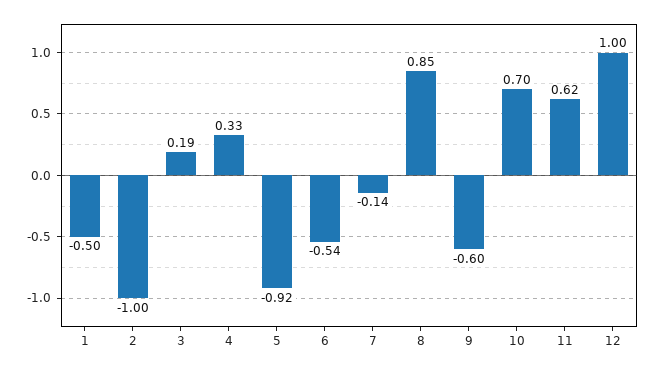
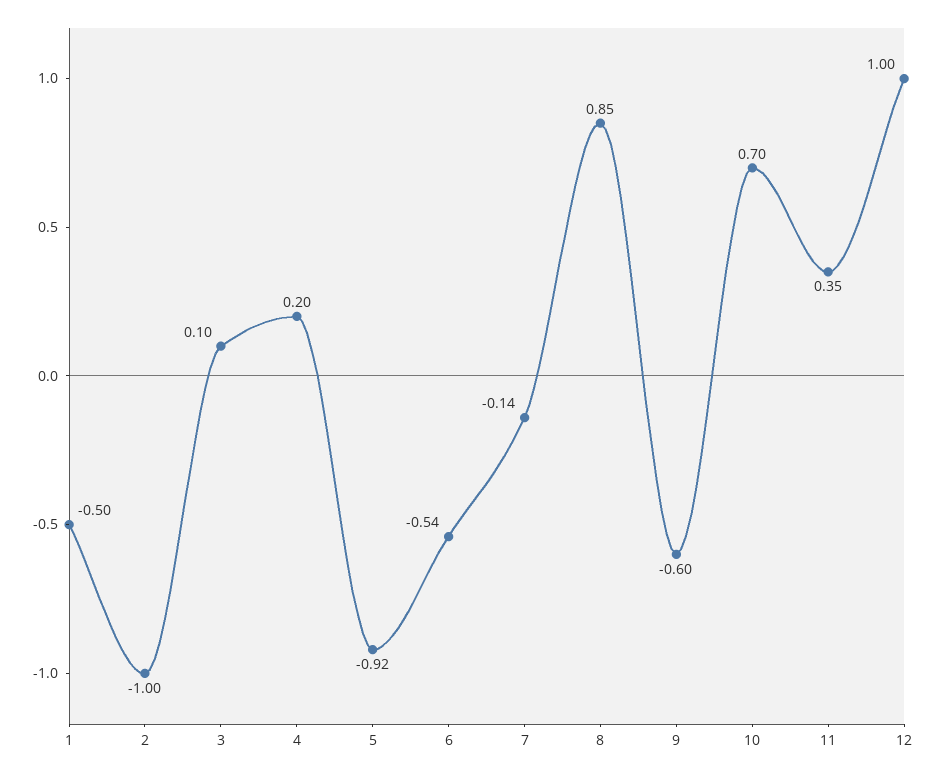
3: 0.19 -> 0.1
4: 0.33 -> 0.2
11: 0.62 -> 0.35

